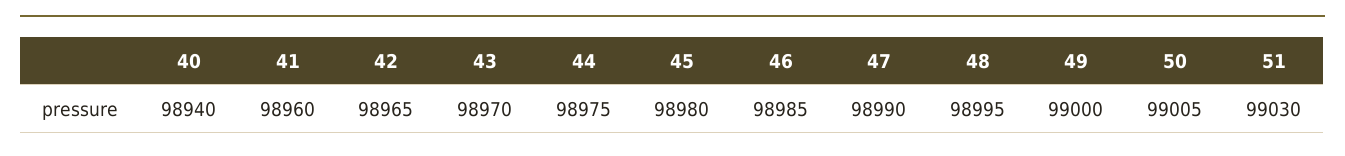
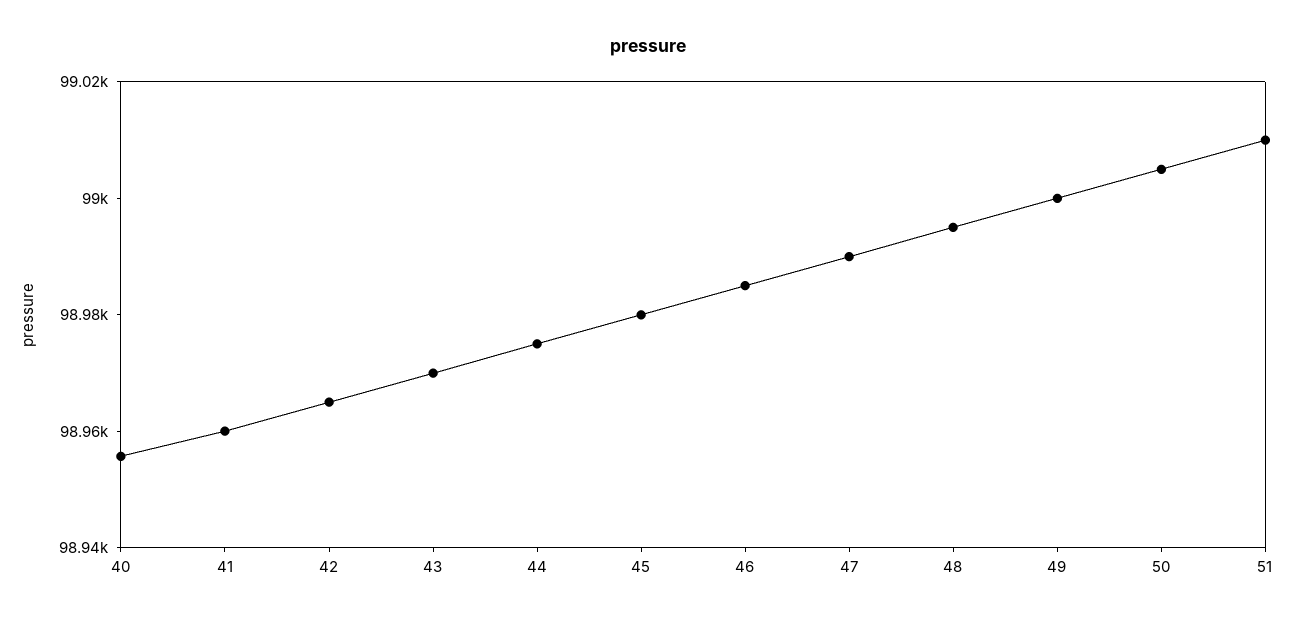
40: 98940 -> 98955
51: 99030 -> 99010

